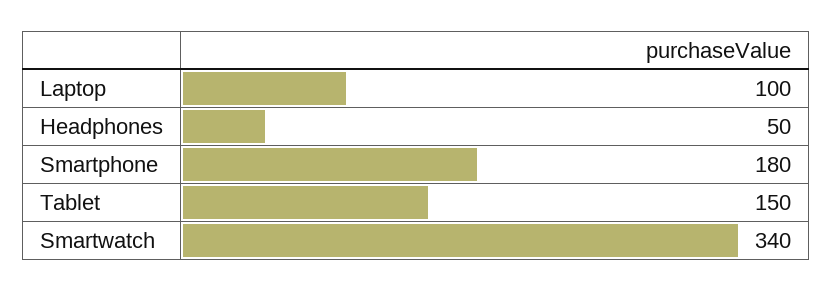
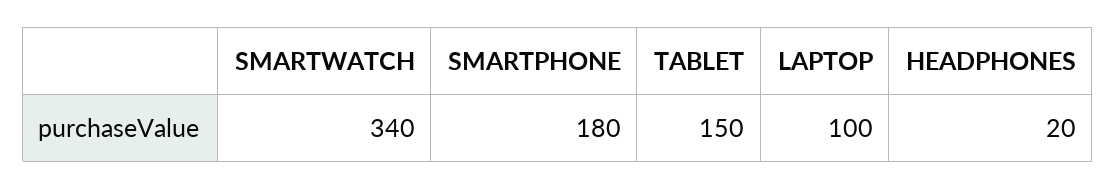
Headphones: 50 -> 20

